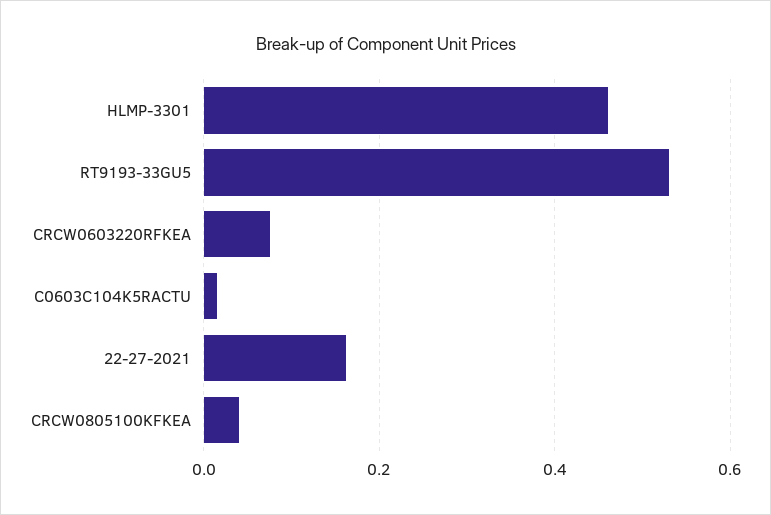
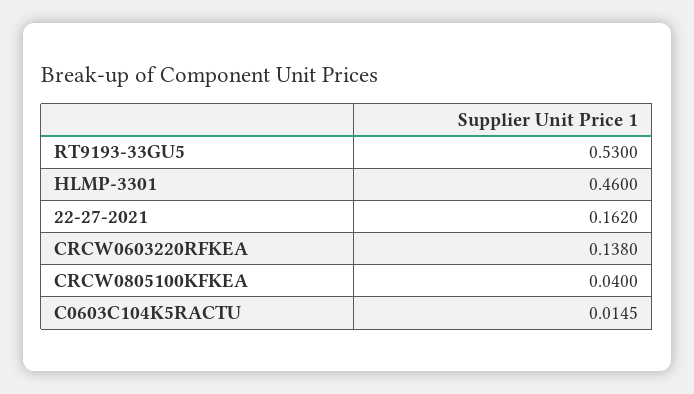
CRCW0603220RFKEA: 0.08 -> 0.138

